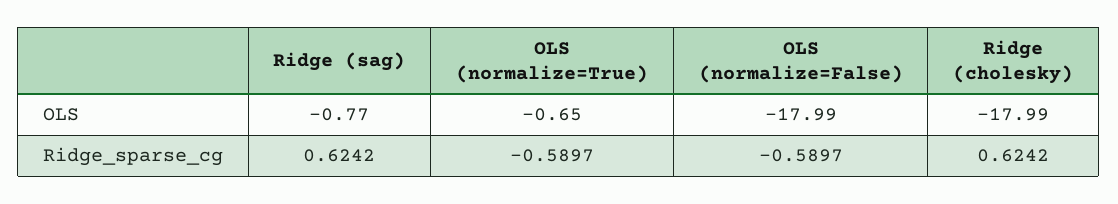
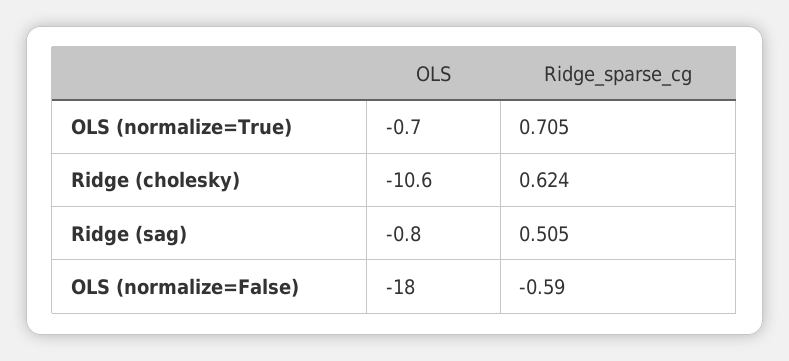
Ridge (cholesky), OLS: -17.99 -> -10.6
Ridge (sag), Ridge_sparse_cg: 0.6242 -> 0.505
OLS (normalize=True), Ridge_sparse_cg: -0.5897 -> 0.705

